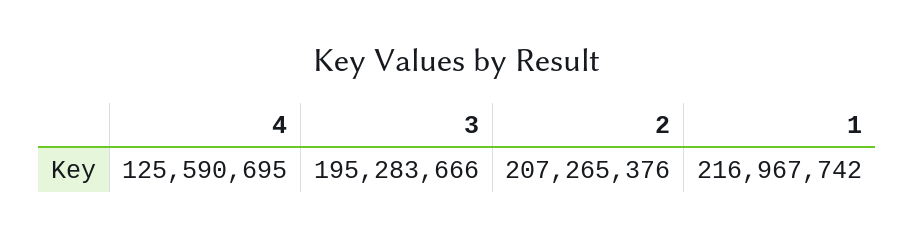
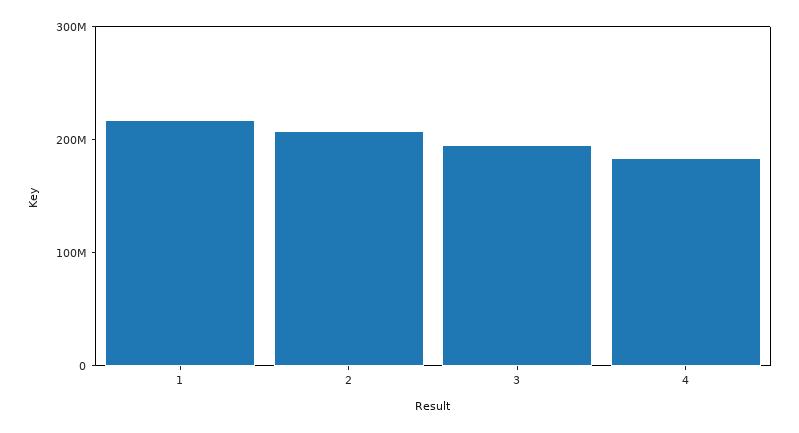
4: 125590695 -> 180000000

